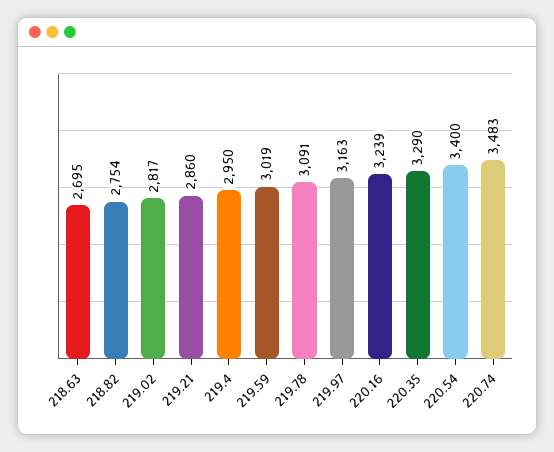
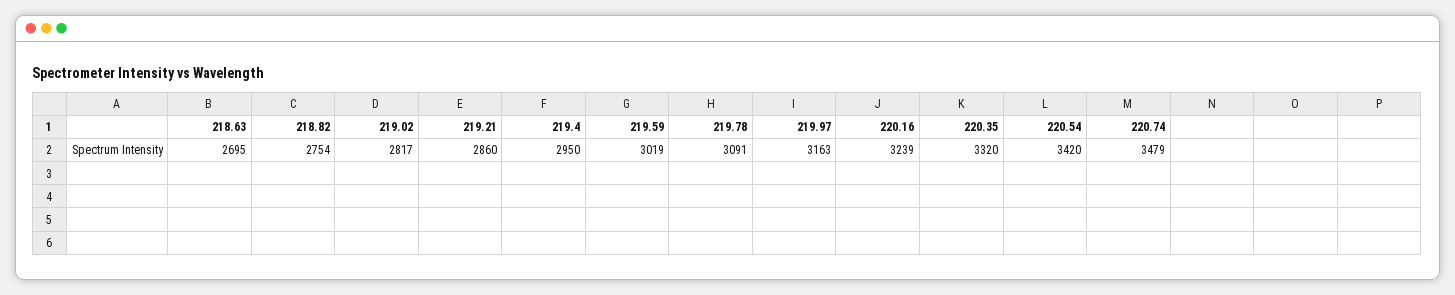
220.35: 3290 -> 3320
220.54: 3400 -> 3420
220.74: 3483 -> 3479

